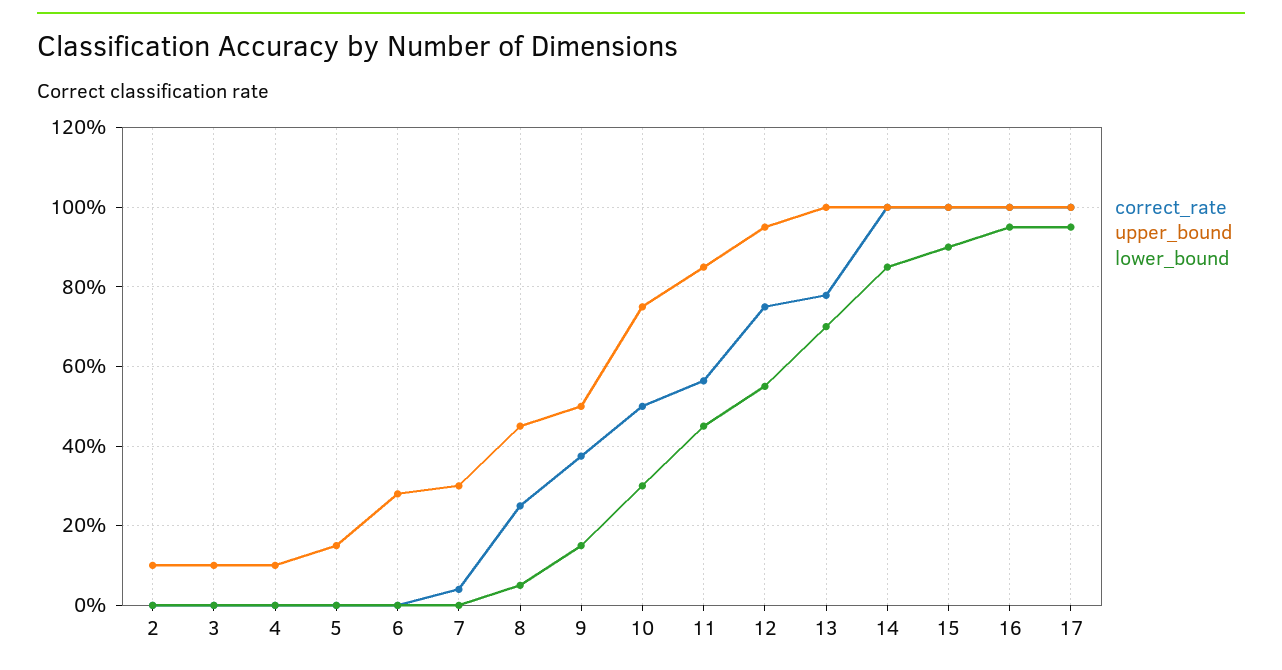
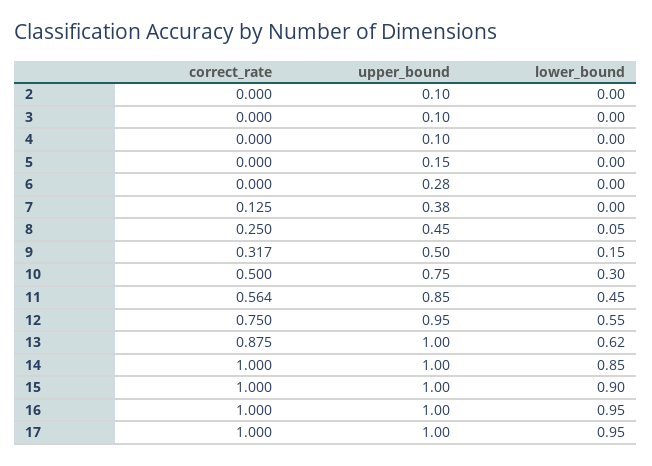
correct_rate, 7: 0.04 -> 0.125
upper_bound, 7: 0.3 -> 0.38
correct_rate, 9: 0.38 -> 0.317
correct_rate, 13: 0.78 -> 0.875
lower_bound, 13: 0.7 -> 0.62

